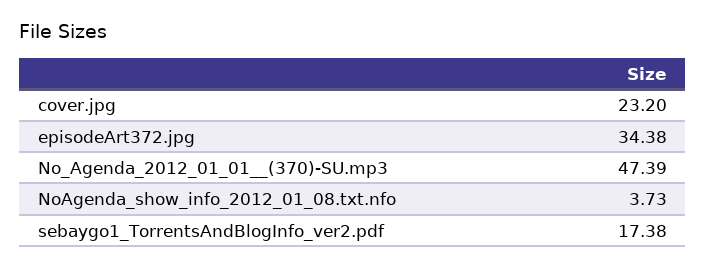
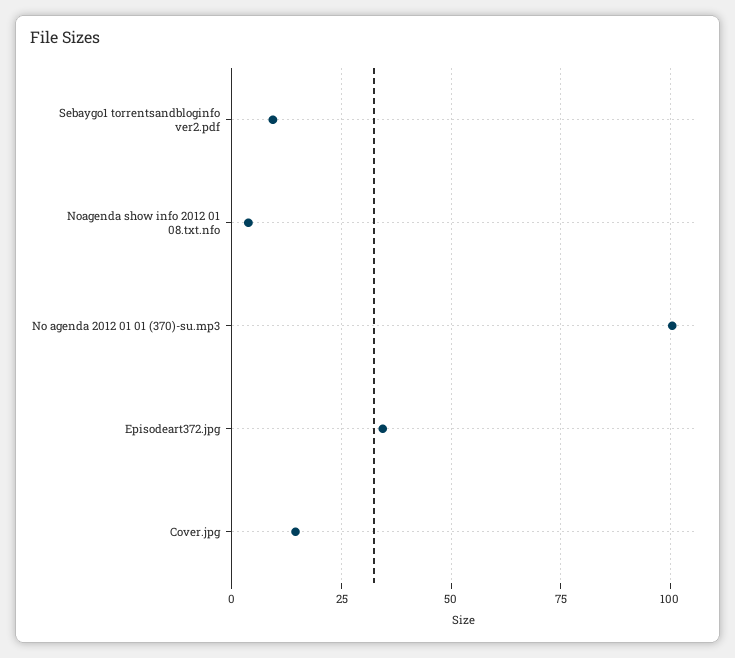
cover.jpg: 23.2 -> 15
No_Agenda_2012_01_01__(370)-SU.mp3: 47.39 -> 100
sebaygo1_TorrentsAndBlogInfo_ver2.pdf: 17.38 -> 10

